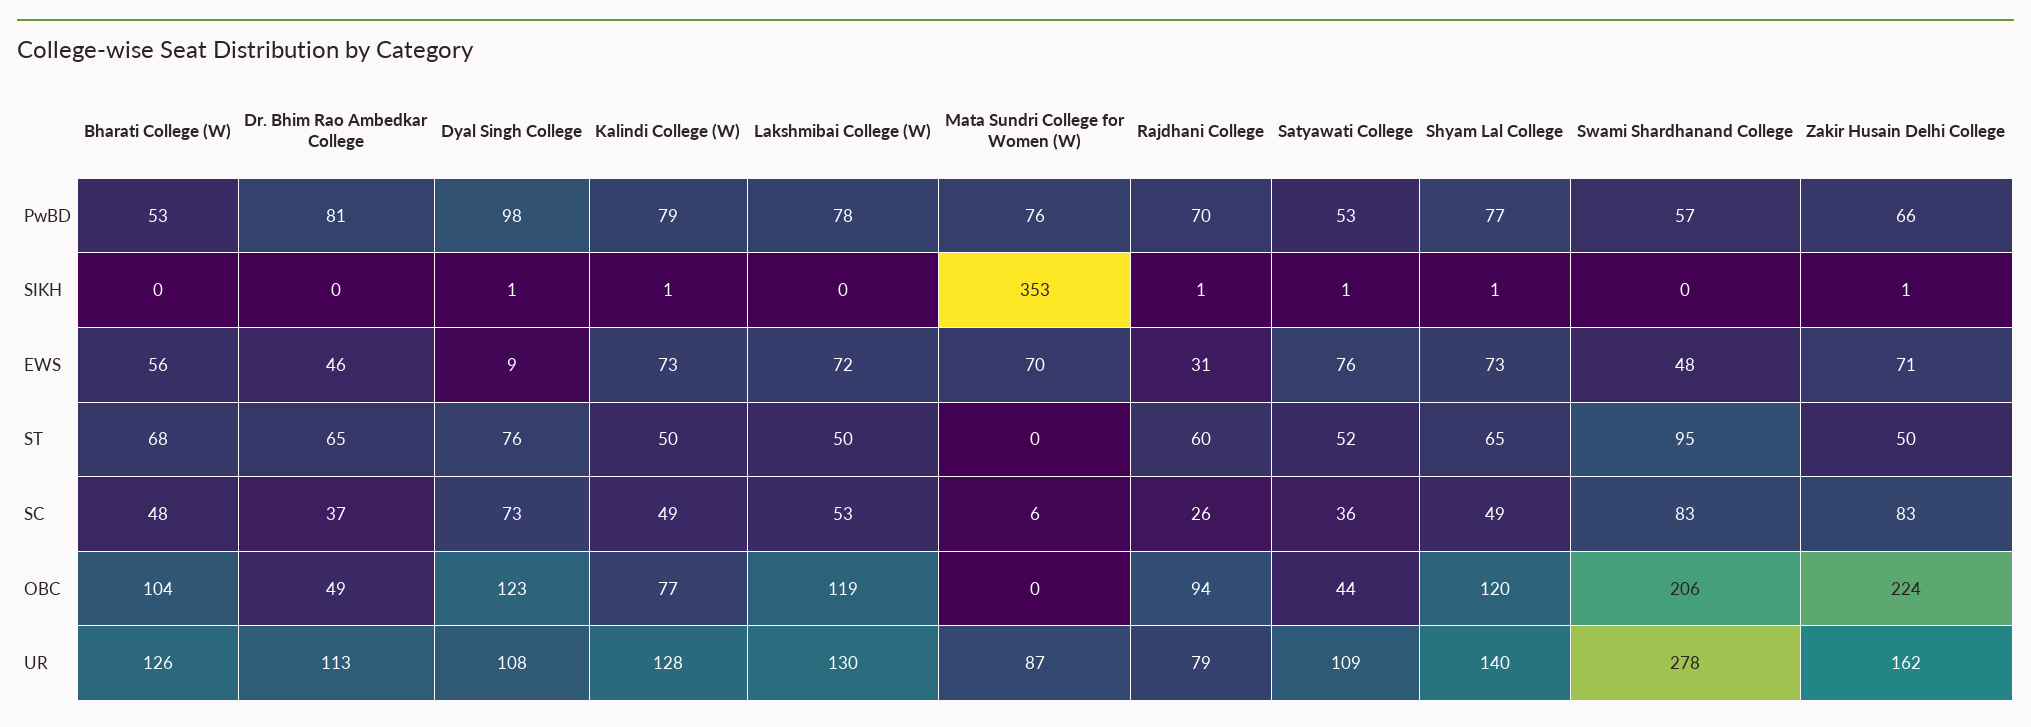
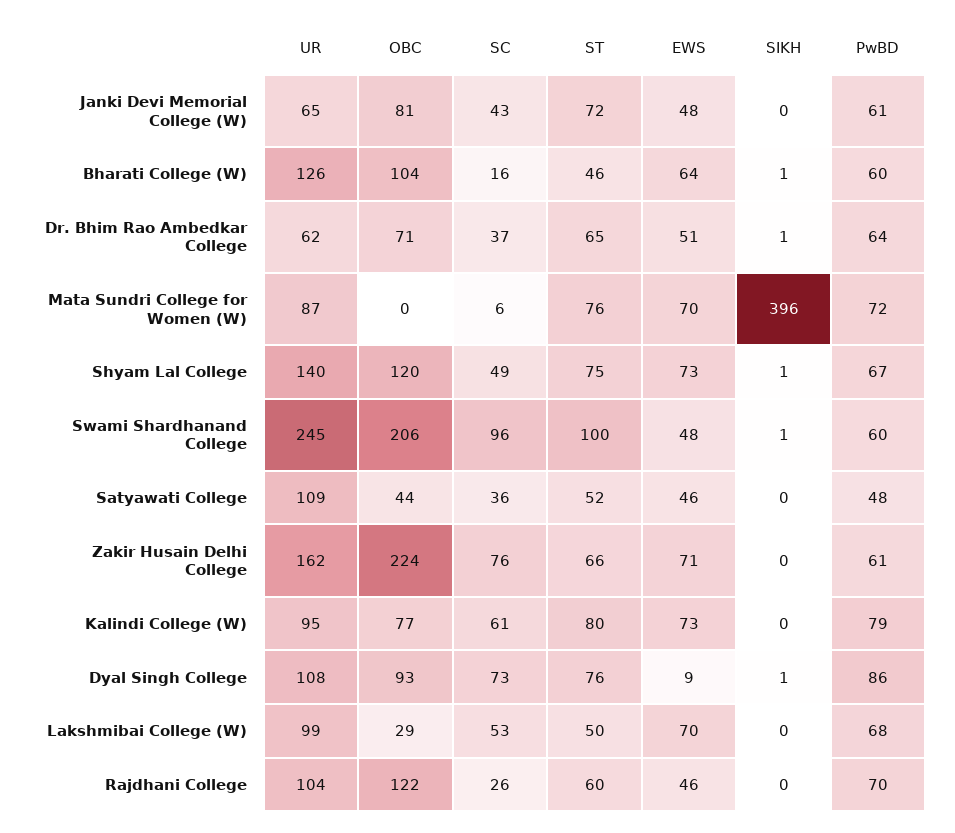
Bharati College (W), PwBD: 53 -> 60
Dr. Bhim Rao Ambedkar College, PwBD: 81 -> 64
Dyal Singh College, PwBD: 98 -> 86
Lakshmibai College (W), PwBD: 78 -> 68
Mata Sundri College for Women (W), PwBD: 76 -> 72
Satyawati College, PwBD: 53 -> 48
Shyam Lal College, PwBD: 77 -> 67
Swami Shardhanand College, PwBD: 57 -> 60
Zakir Husain Delhi College, PwBD: 66 -> 61
Bharati College (W), SIKH: 0 -> 1
Dr. Bhim Rao Ambedkar College, SIKH: 0 -> 1
Kalindi College (W), SIKH: 1 -> 0
Mata Sundri College for Women (W), SIKH: 353 -> 396
Rajdhani College, SIKH: 1 -> 0
Satyawati College, SIKH: 1 -> 0
Swami Shardhanand College, SIKH: 0 -> 1
Zakir Husain Delhi College, SIKH: 1 -> 0
Bharati College (W), EWS: 56 -> 64
Dr. Bhim Rao Ambedkar College, EWS: 46 -> 51
Lakshmibai College (W), EWS: 72 -> 70
Rajdhani College, EWS: 31 -> 46
Satyawati College, EWS: 76 -> 46
Bharati College (W), ST: 68 -> 46
Kalindi College (W), ST: 50 -> 80
Mata Sundri College for Women (W), ST: 0 -> 76
Shyam Lal College, ST: 65 -> 75
Swami Shardhanand College, ST: 95 -> 100
Zakir Husain Delhi College, ST: 50 -> 66
Bharati College (W), SC: 48 -> 16
Kalindi College (W), SC: 49 -> 61
Swami Shardhanand College, SC: 83 -> 96
Zakir Husain Delhi College, SC: 83 -> 76
Dr. Bhim Rao Ambedkar College, OBC: 49 -> 71
Dyal Singh College, OBC: 123 -> 93
Lakshmibai College (W), OBC: 119 -> 29
Rajdhani College, OBC: 94 -> 122
Dr. Bhim Rao Ambedkar College, UR: 113 -> 62
Kalindi College (W), UR: 128 -> 95
Lakshmibai College (W), UR: 130 -> 99
Rajdhani College, UR: 79 -> 104
Swami Shardhanand College, UR: 278 -> 245
Janki Devi Memorial College (W), UR: none -> 65
Janki Devi Memorial College (W), OBC: none -> 81
Janki Devi Memorial College (W), SC: none -> 43
Janki Devi Memorial College (W), ST: none -> 72
Janki Devi Memorial College (W), EWS: none -> 48
Janki Devi Memorial College (W), SIKH: none -> 0
Janki Devi Memorial College (W), PwBD: none -> 61

